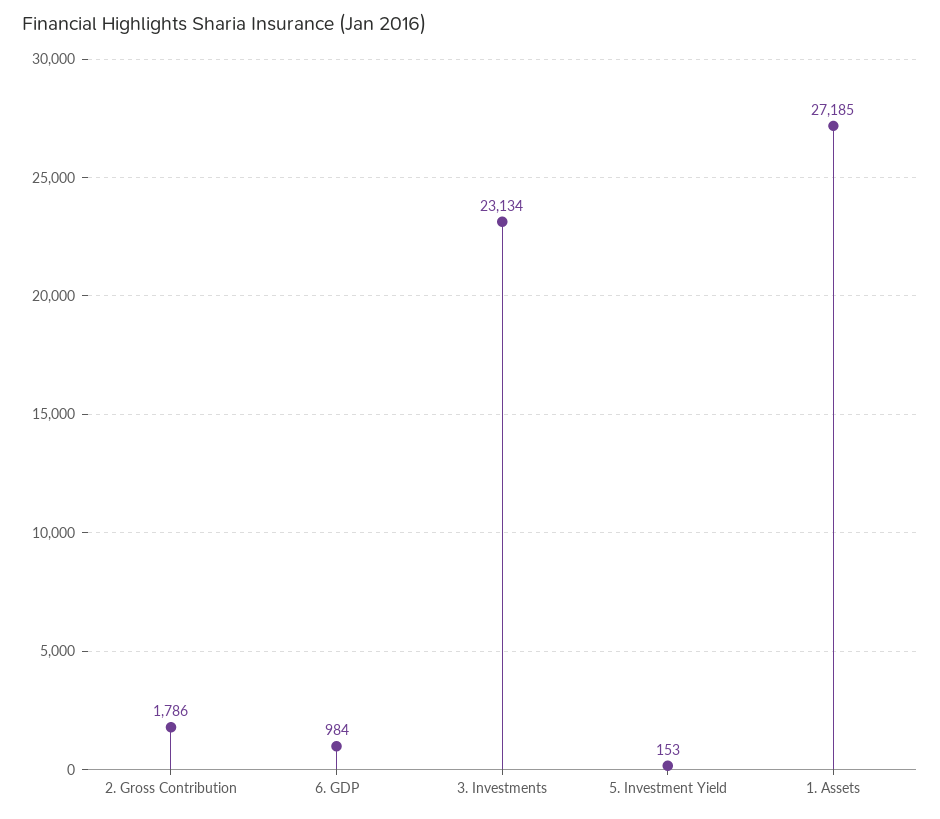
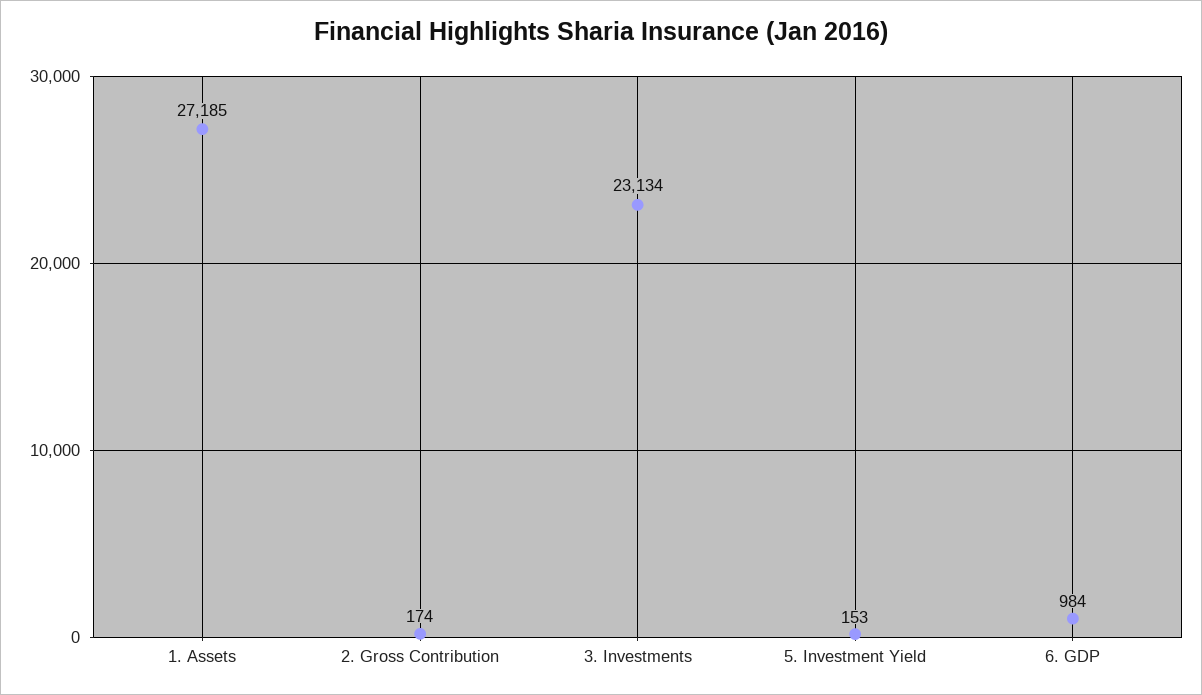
2. Gross Contribution: 1786 -> 174

